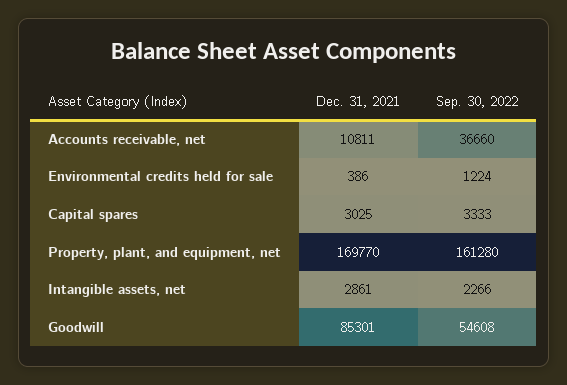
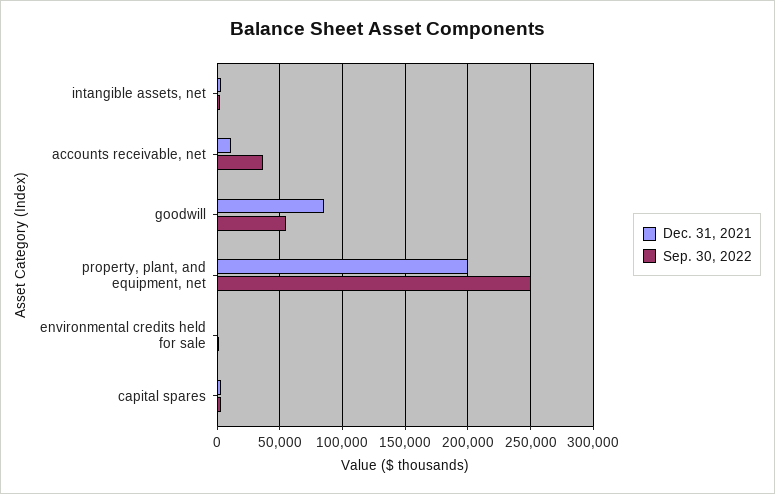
Dec. 31, 2021, Property, plant, and equipment, net: 169770 -> 200000
Sep. 30, 2022, Property, plant, and equipment, net: 161280 -> 250000

